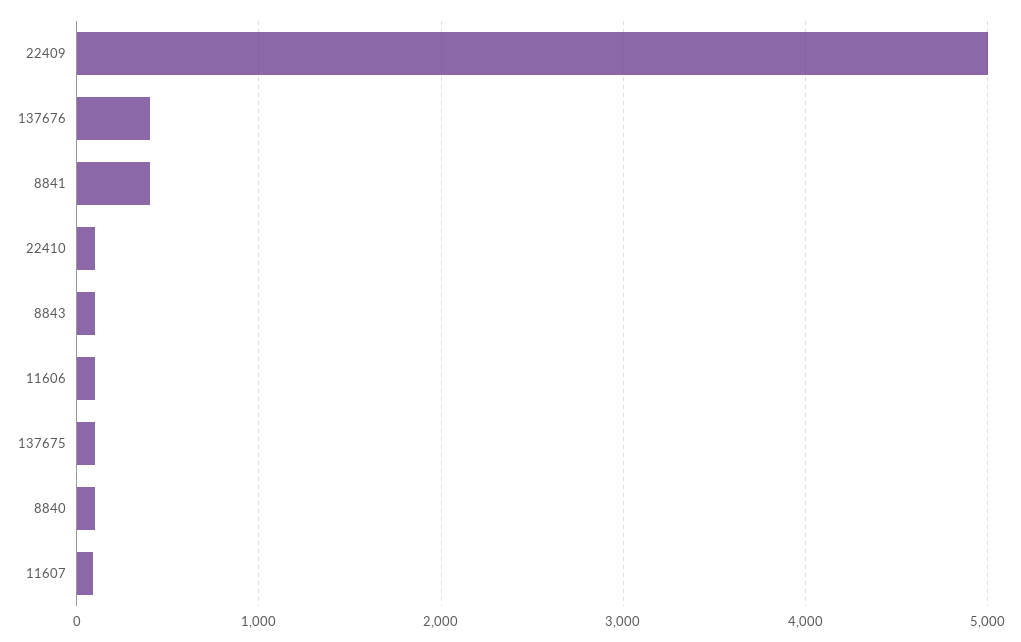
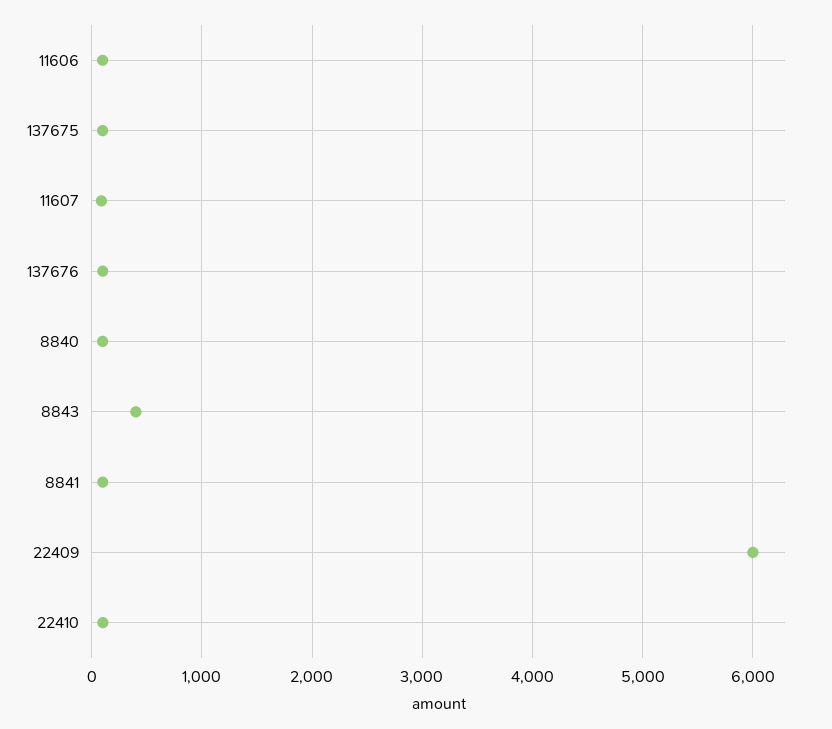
22409: 5000 -> 6000
137676: 400 -> 100
8841: 400 -> 100
8843: 100 -> 400

